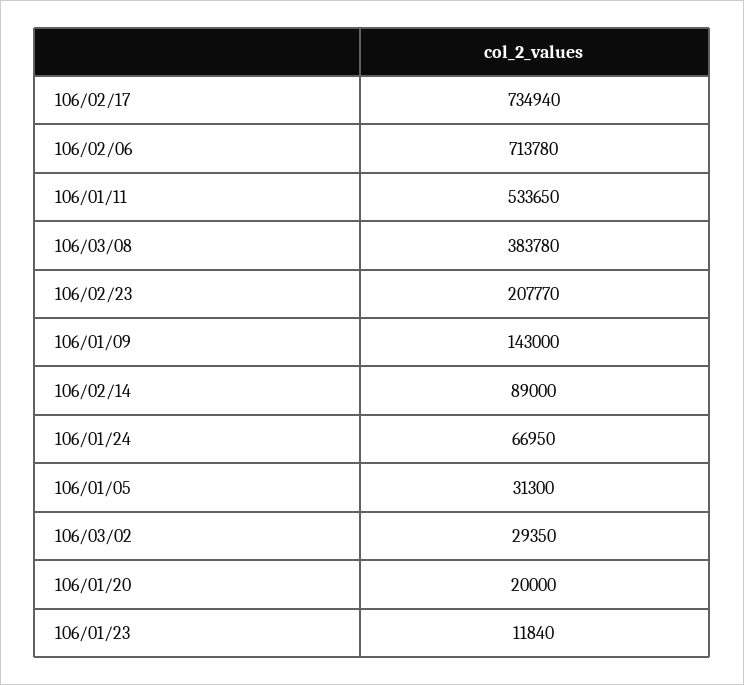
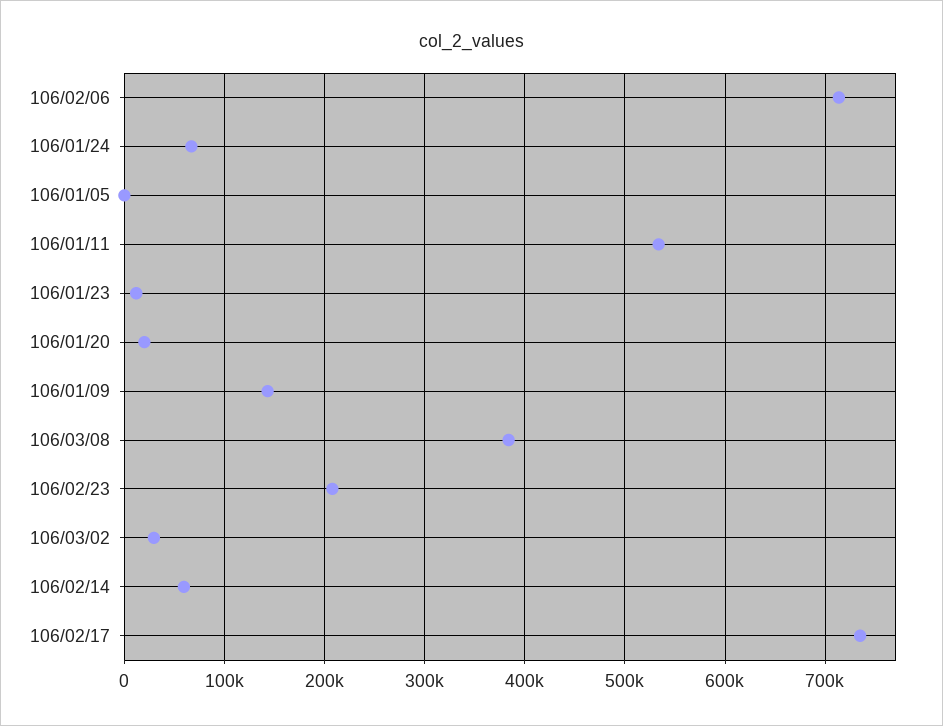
106/02/14: 89000 -> 60000
106/01/05: 31300 -> 0

